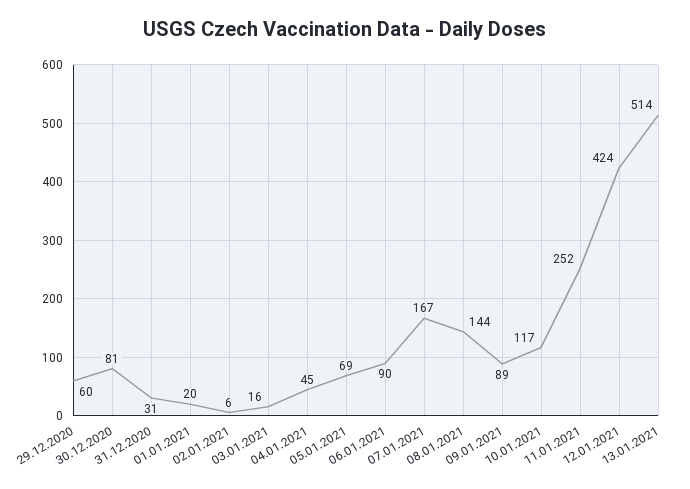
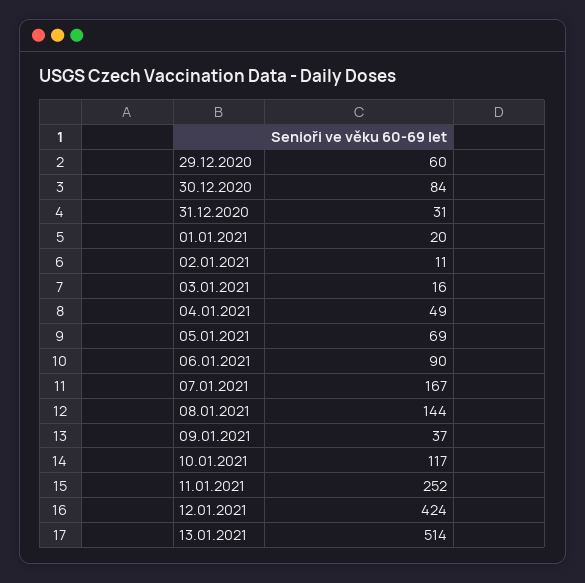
30.12.2020: 81 -> 84
02.01.2021: 6 -> 11
04.01.2021: 45 -> 49
09.01.2021: 89 -> 37

